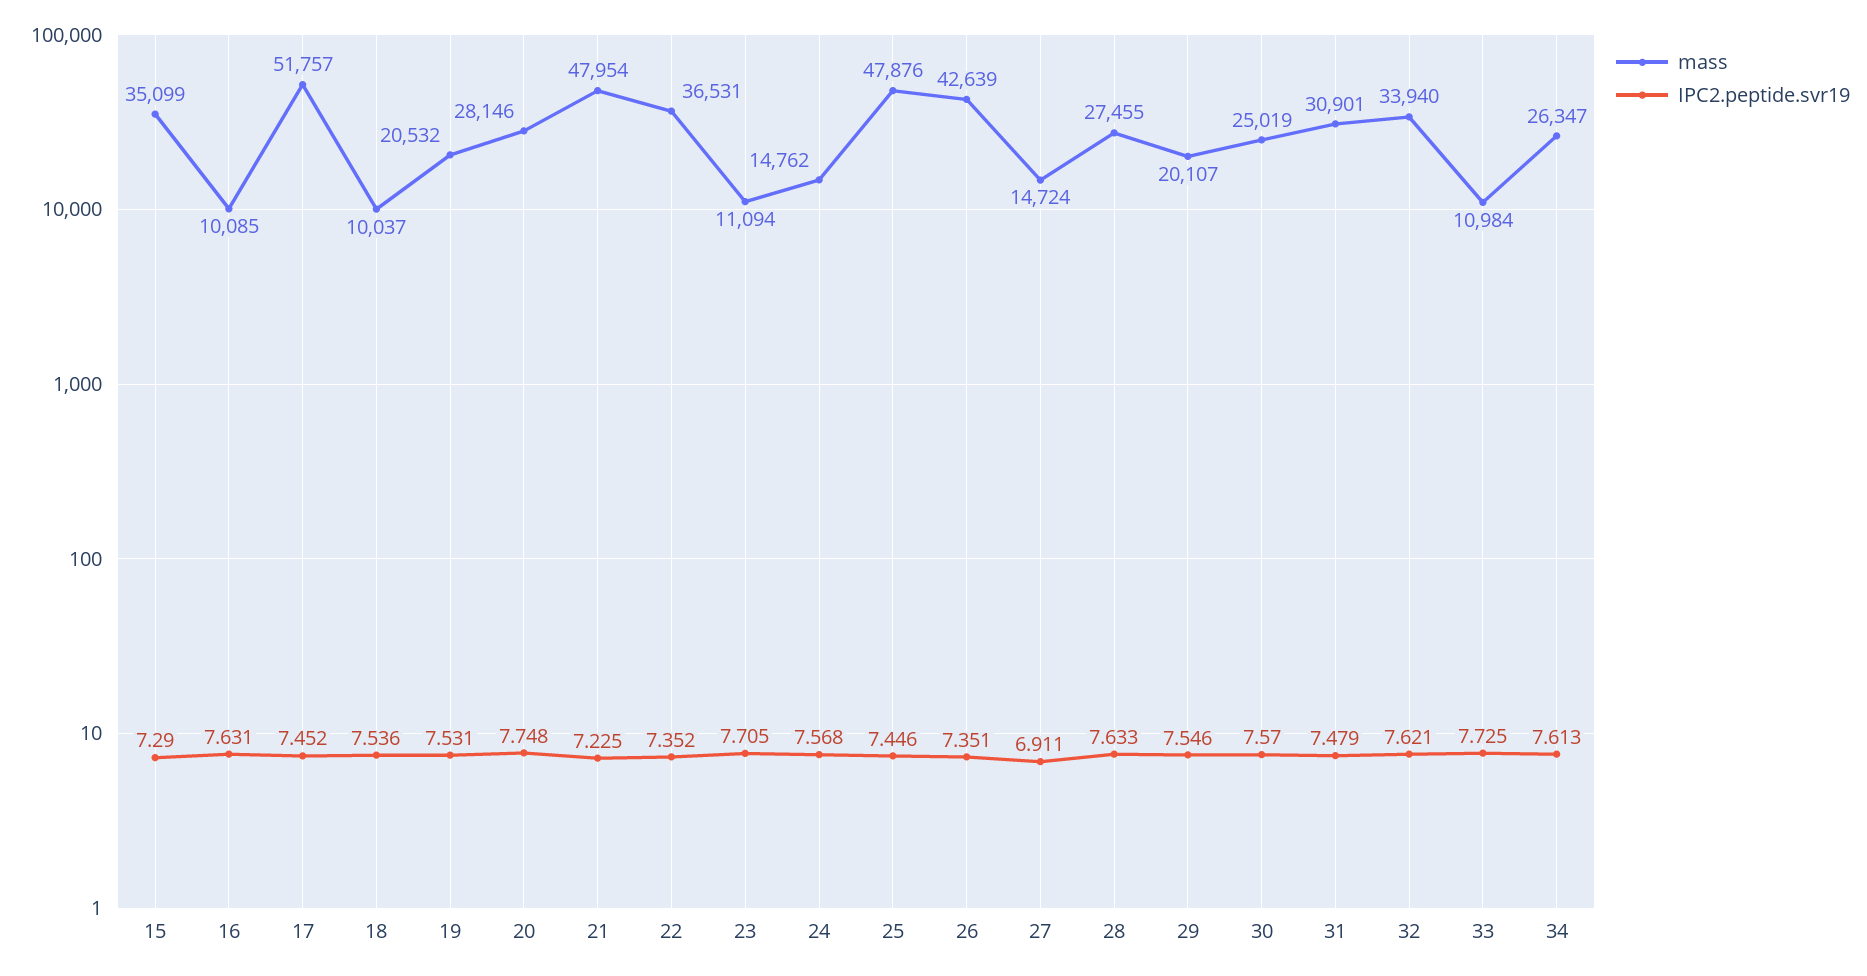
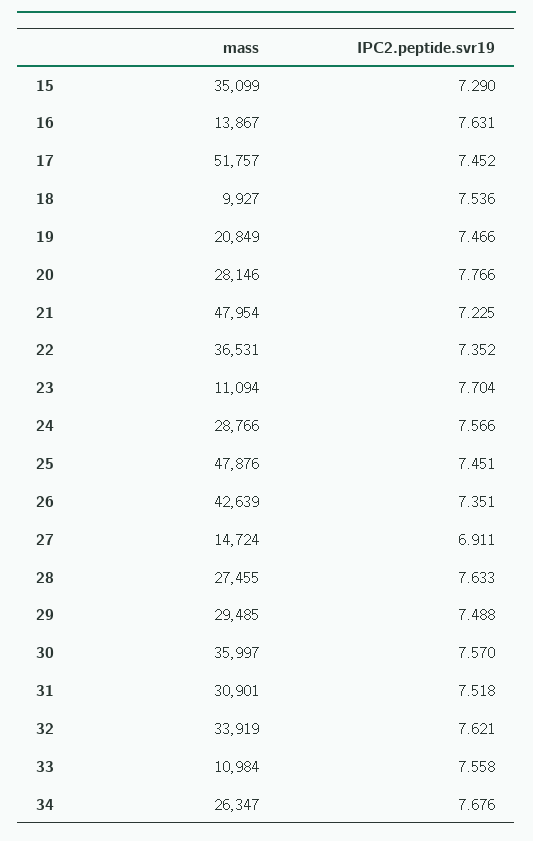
mass, 16: 10085 -> 13867
mass, 18: 10037 -> 9927
mass, 19: 20532 -> 20849
IPC2.peptide.svr19, 19: 7.531 -> 7.466
IPC2.peptide.svr19, 20: 7.748 -> 7.766
IPC2.peptide.svr19, 23: 7.705 -> 7.704
mass, 24: 14762 -> 28766
IPC2.peptide.svr19, 24: 7.568 -> 7.566
IPC2.peptide.svr19, 25: 7.446 -> 7.451
mass, 29: 20107 -> 29485
IPC2.peptide.svr19, 29: 7.546 -> 7.488
mass, 30: 25019 -> 35997
IPC2.peptide.svr19, 31: 7.479 -> 7.518
mass, 32: 33940 -> 33919
IPC2.peptide.svr19, 33: 7.725 -> 7.558
IPC2.peptide.svr19, 34: 7.613 -> 7.676

